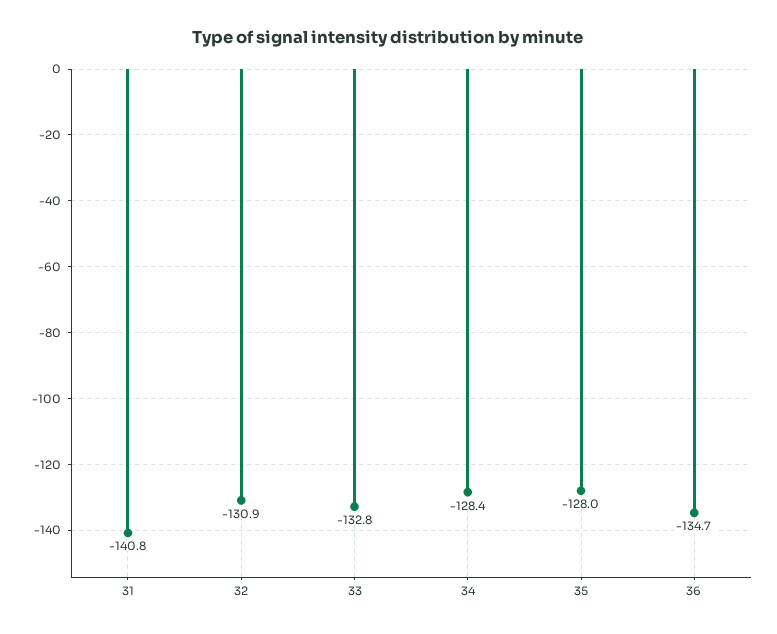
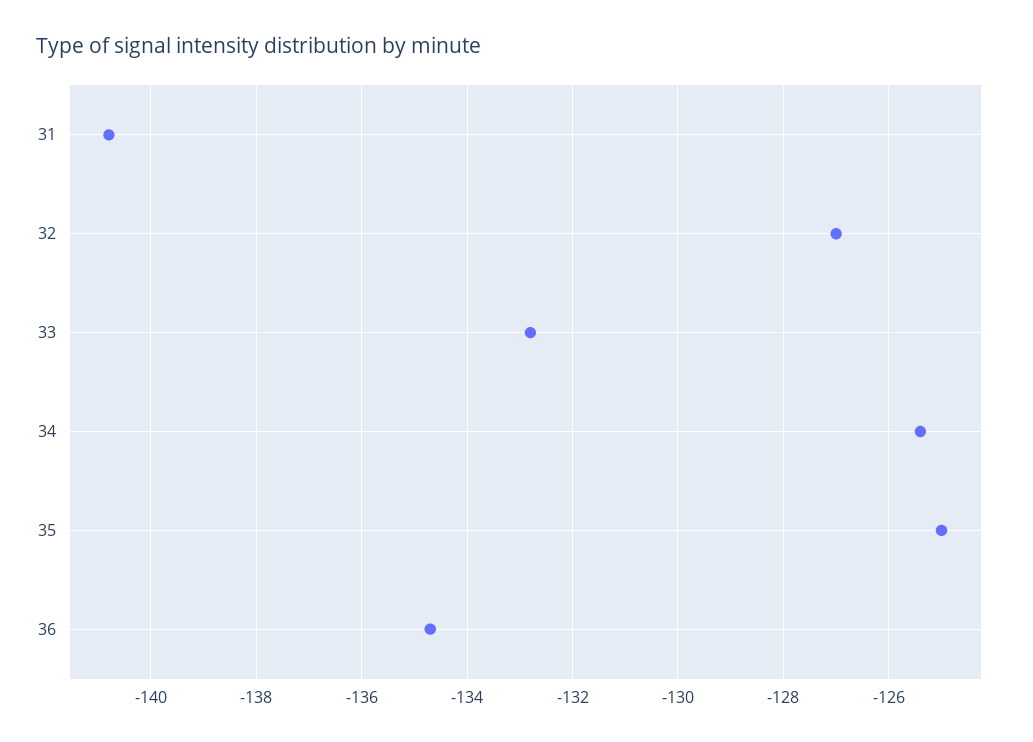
32: -130.9 -> -127
34: -128.4 -> -125.5
35: -128 -> -125

